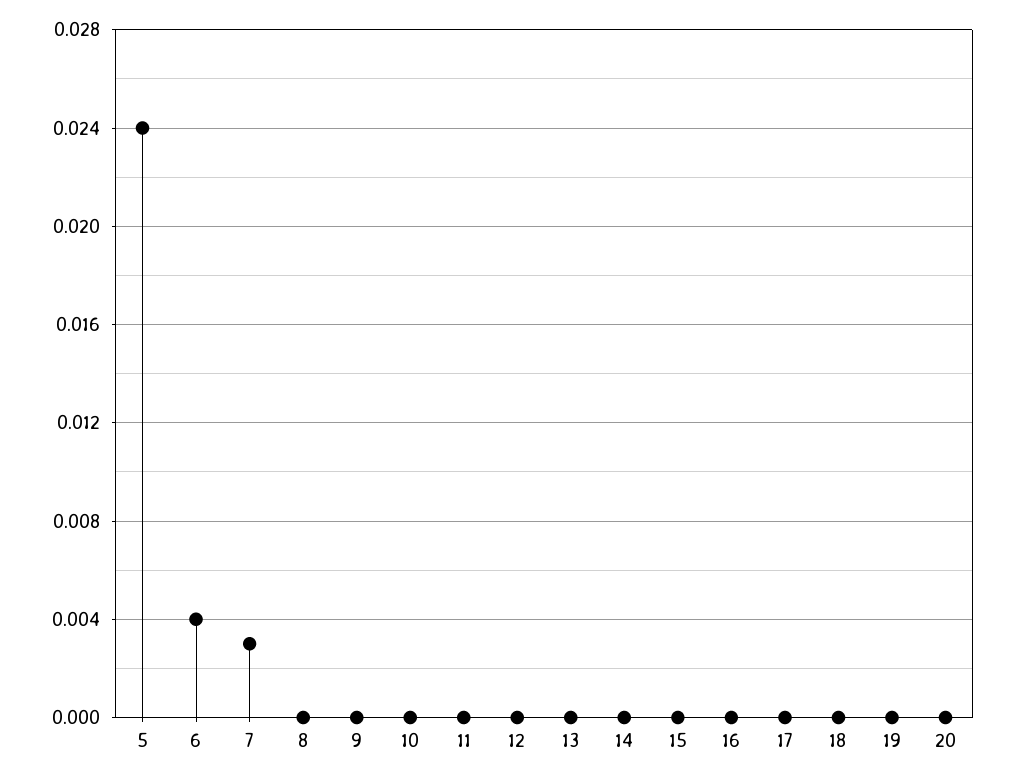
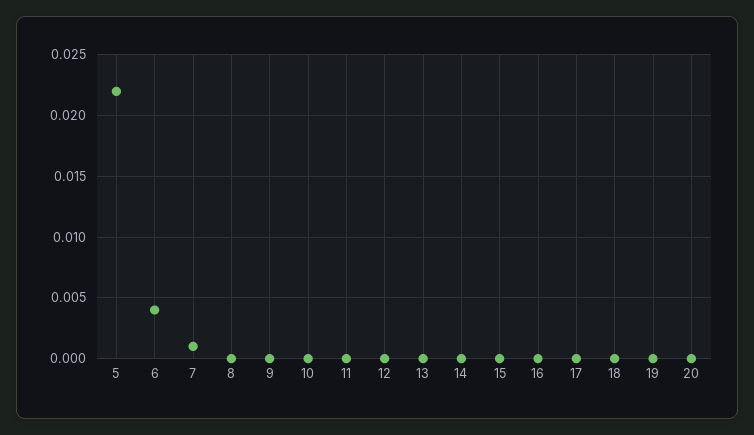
5: 0.024 -> 0.022
7: 0.003 -> 0.001

